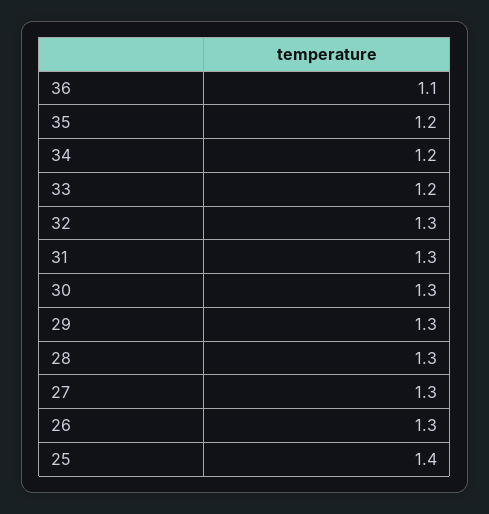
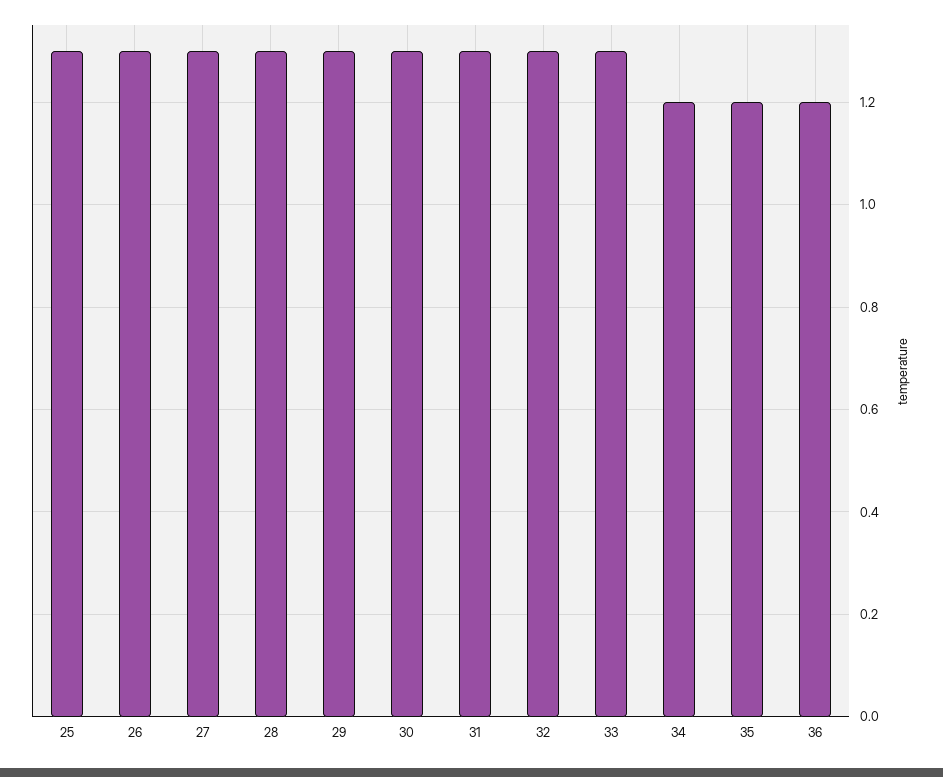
36: 1.1 -> 1.2
33: 1.2 -> 1.3
25: 1.4 -> 1.3

